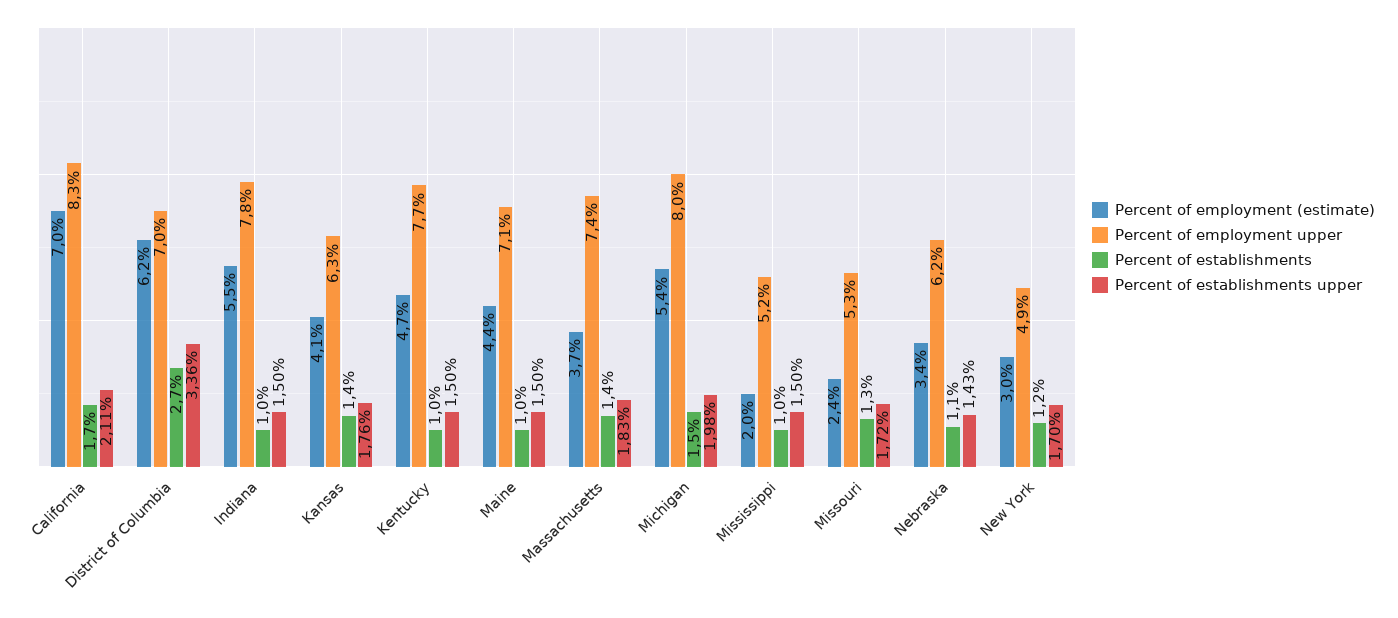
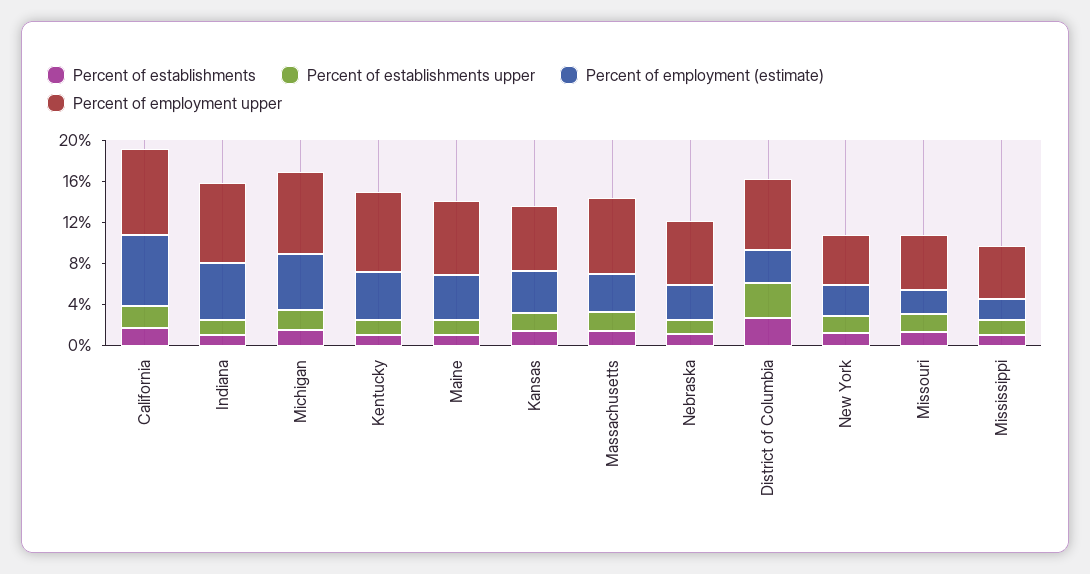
Percent of employment (estimate), District of Columbia: 6.2 -> 3

